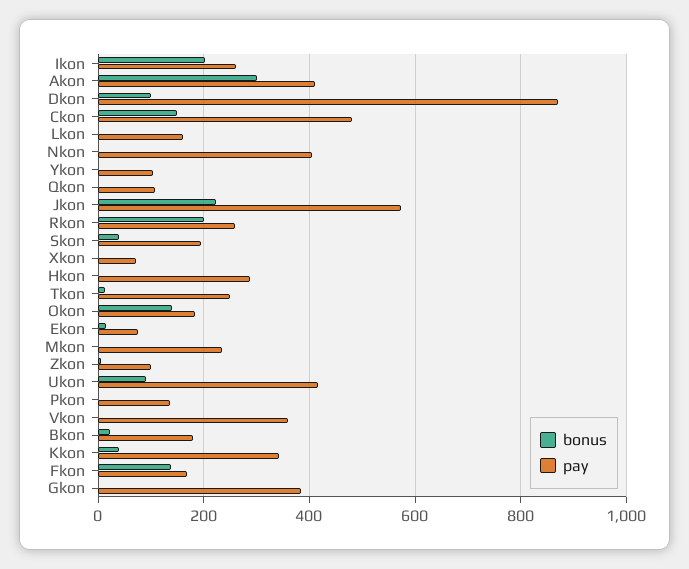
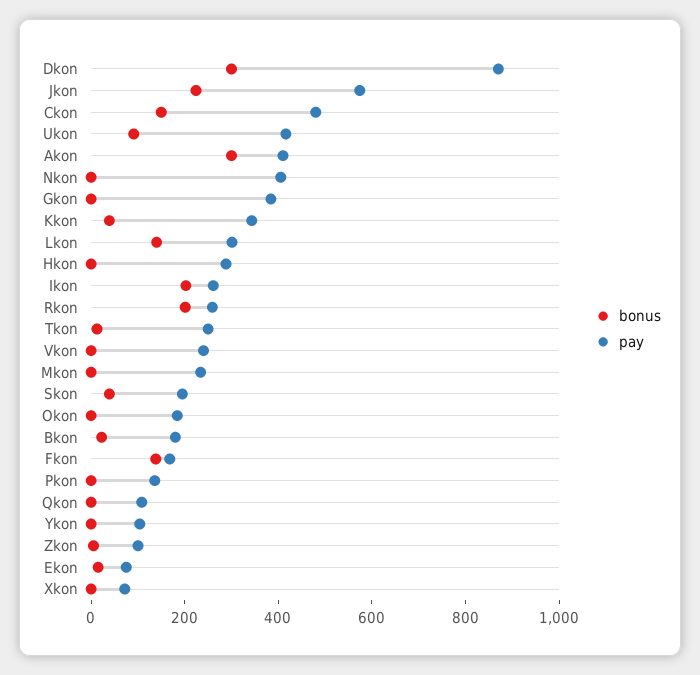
bonus, Dkon: 100 -> 300
bonus, Lkon: 0 -> 150
pay, Lkon: 160 -> 300
bonus, Okon: 140 -> 0
pay, Vkon: 360 -> 250

